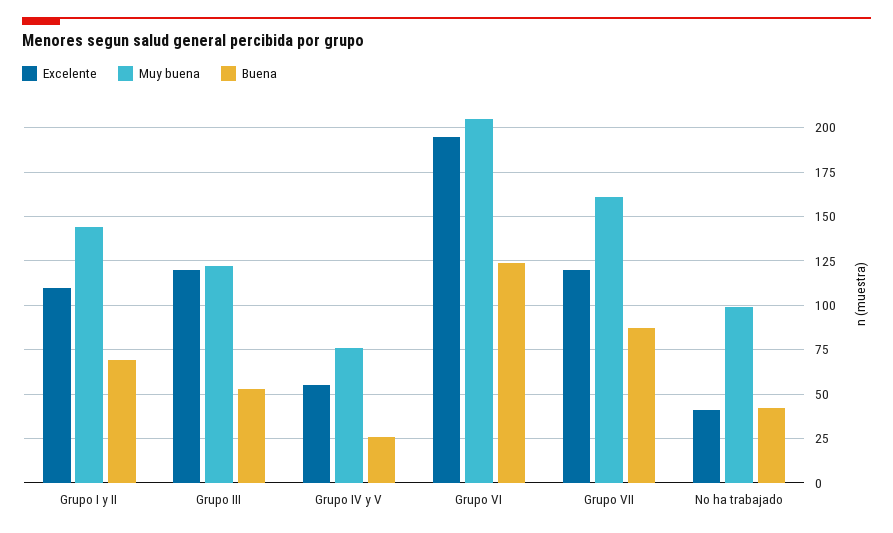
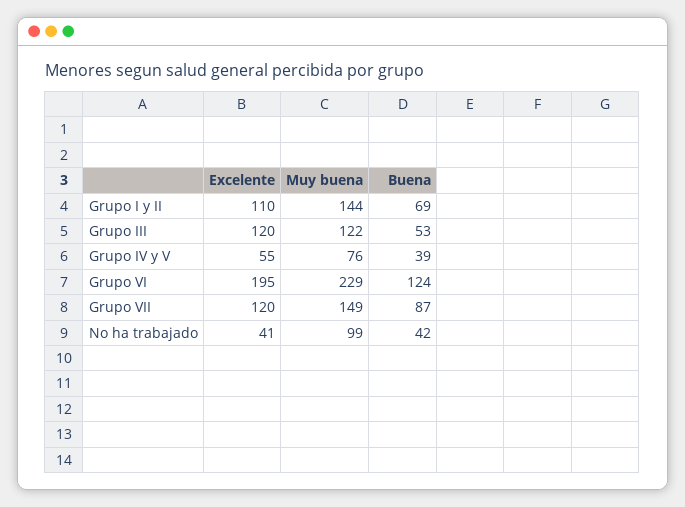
Buena, Grupo IV y V: 25 -> 39
Muy buena, Grupo VI: 205 -> 229
Muy buena, Grupo VII: 160 -> 149

